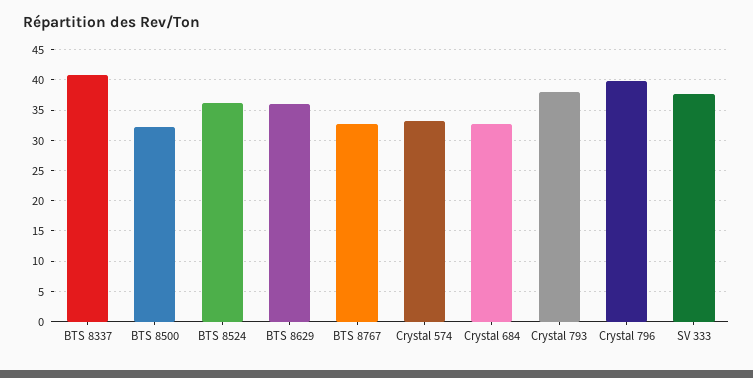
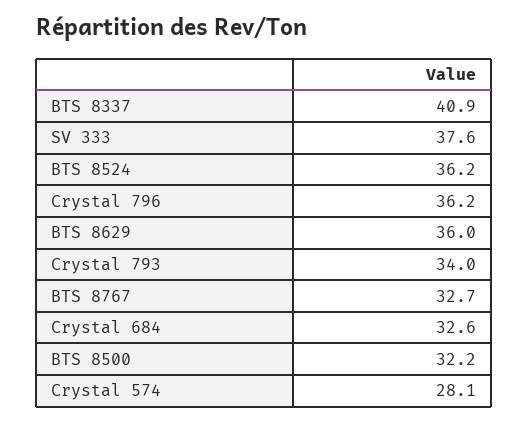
Crystal 574: 33 -> 28.1
Crystal 793: 38 -> 34
Crystal 796: 40 -> 36.2

